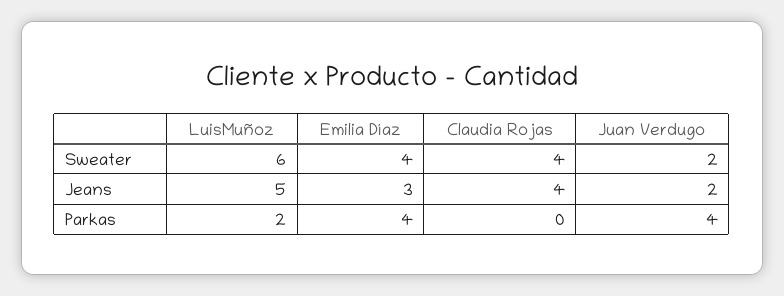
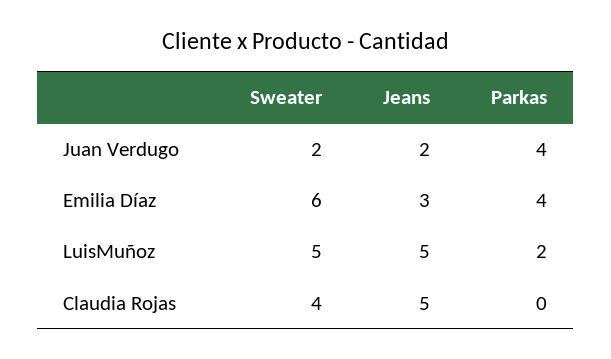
LuisMuñoz, Sweater: 6 -> 5
Emilia Díaz, Sweater: 4 -> 6
Claudia Rojas, Jeans: 4 -> 5

